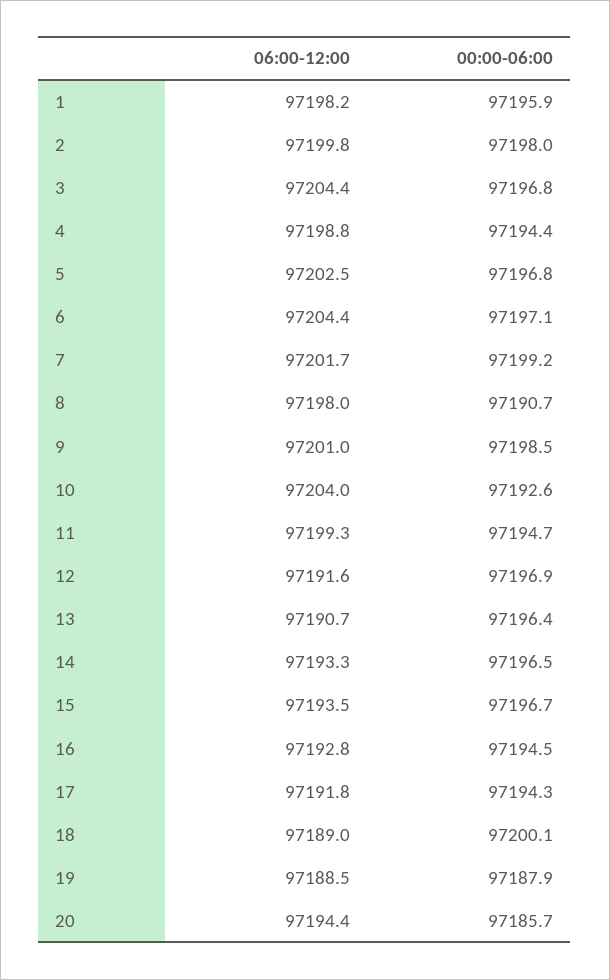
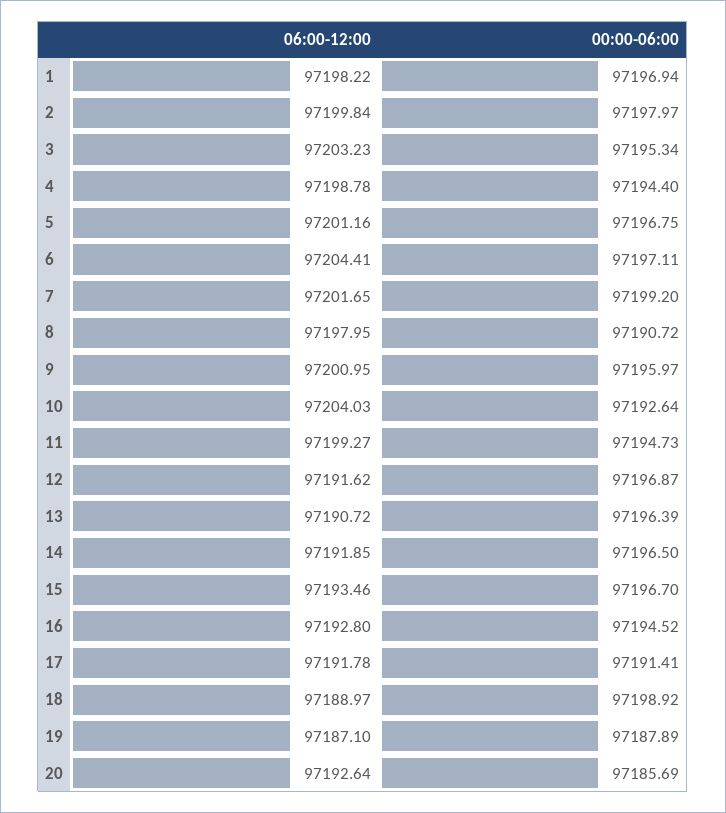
00:00-06:00, 1: 97195.9 -> 97196.94
06:00-12:00, 3: 97204.4 -> 97203.23
00:00-06:00, 3: 97196.8 -> 97195.34
06:00-12:00, 5: 97202.5 -> 97201.16
00:00-06:00, 9: 97198.5 -> 97195.97
06:00-12:00, 14: 97193.3 -> 97191.85
00:00-06:00, 17: 97194.3 -> 97191.41
00:00-06:00, 18: 97200.1 -> 97198.92
06:00-12:00, 19: 97188.5 -> 97187.1
06:00-12:00, 20: 97194.4 -> 97192.64

